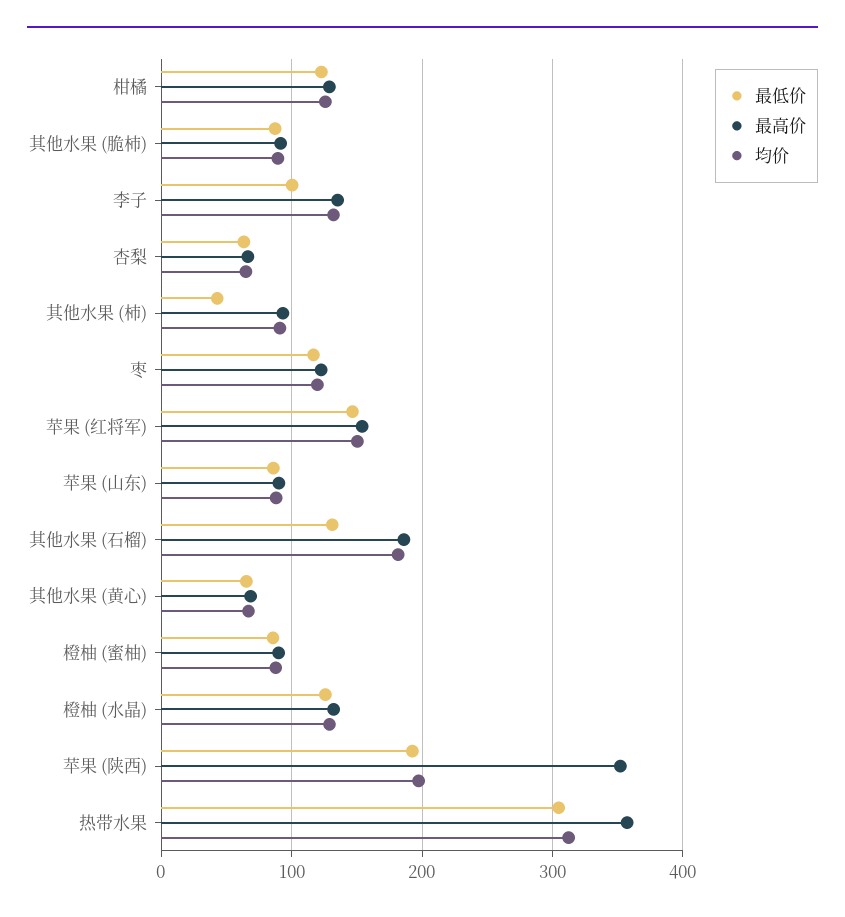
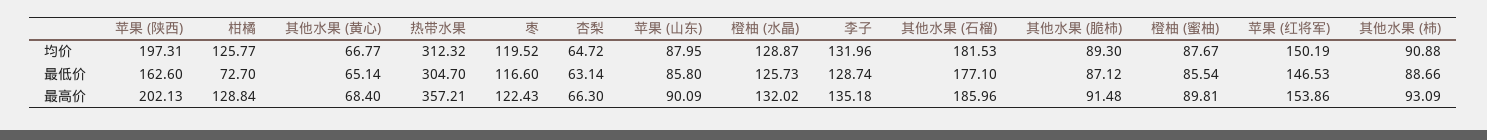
最低价, 柑橘: 120 -> 72.7
最低价, 李子: 100 -> 128.74
最低价, 其他水果 (柿): 40 -> 88.66
最低价, 其他水果 (石榴): 130 -> 177.1
最低价, 苹果 (陕西): 190 -> 162.6
最高价, 苹果 (陕西): 350 -> 202.13

